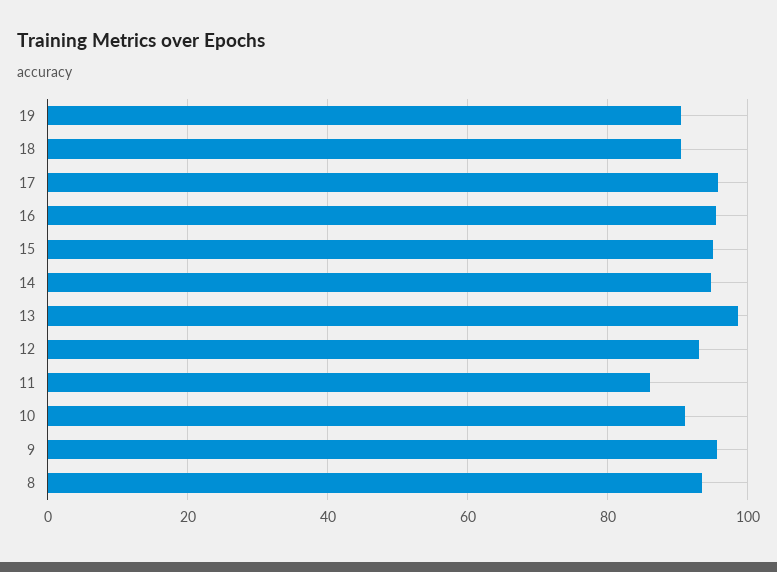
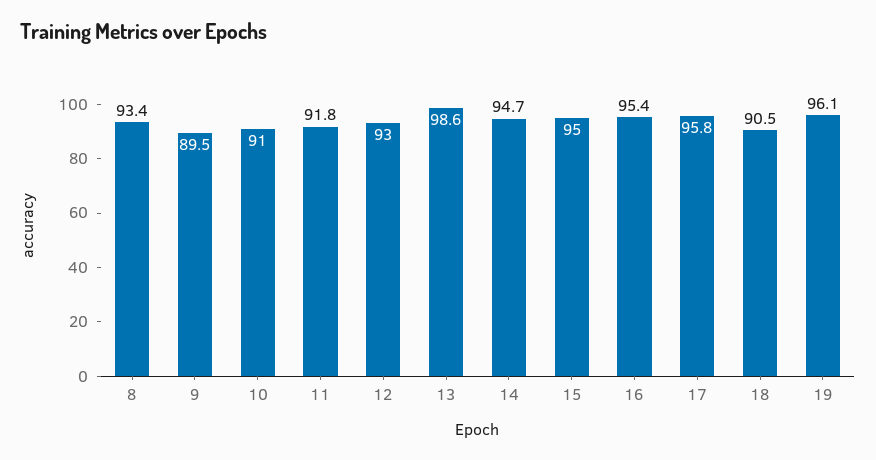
19: 90 -> 96.1
11: 86 -> 91.8
9: 96 -> 89.5

